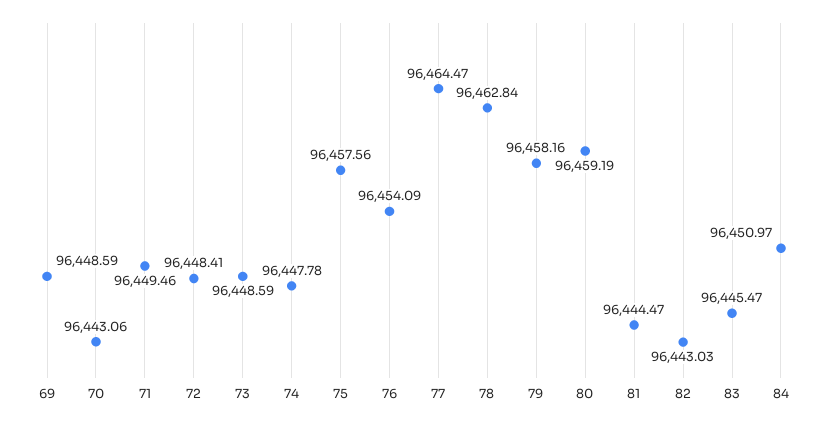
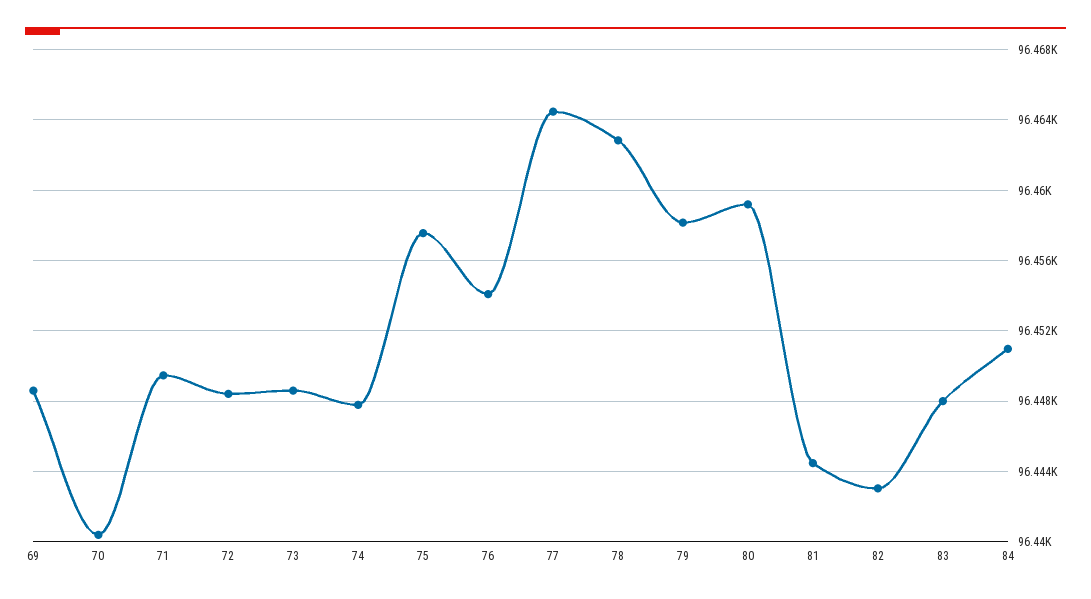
70: 96443.06 -> 96440.5
83: 96445.47 -> 96448

